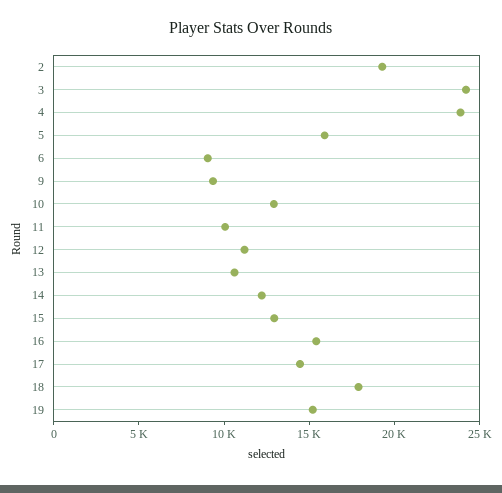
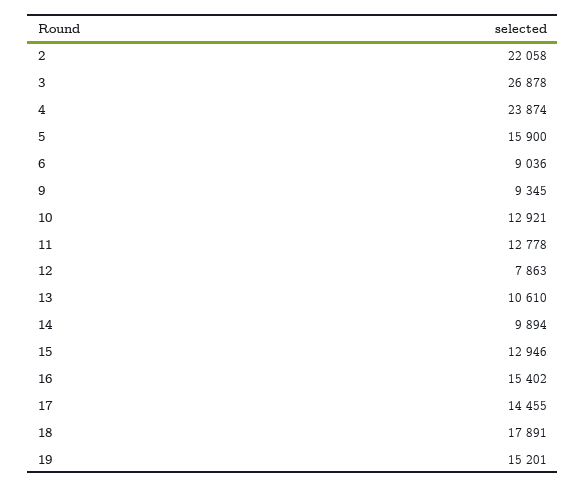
2: 19000 -> 22058
3: 24000 -> 26878
11: 10000 -> 12778
12: 11000 -> 7863
14: 12000 -> 9894

